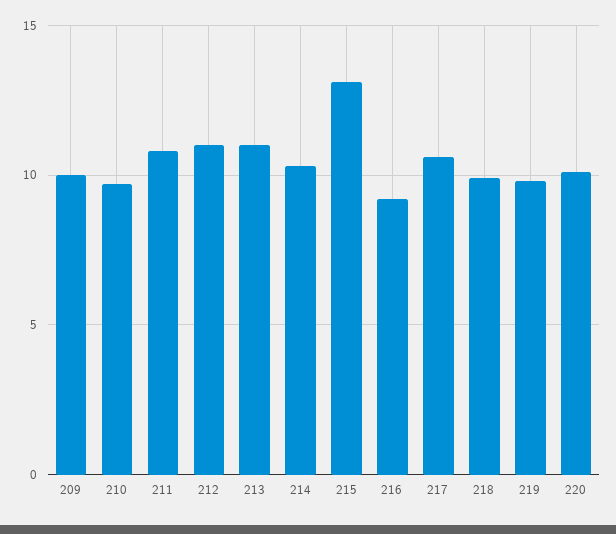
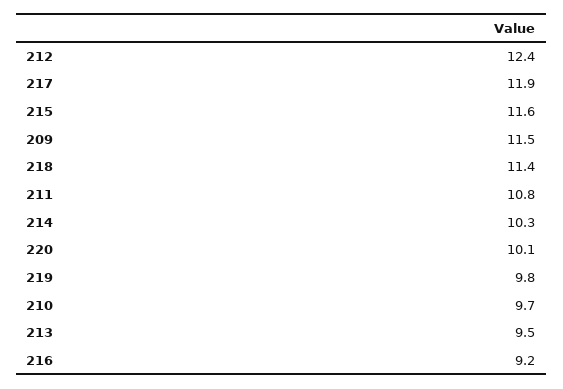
209: 10 -> 11.5
212: 11 -> 12.4
213: 11 -> 9.5
215: 13 -> 11.6
217: 10.5 -> 11.9
218: 10 -> 11.4

